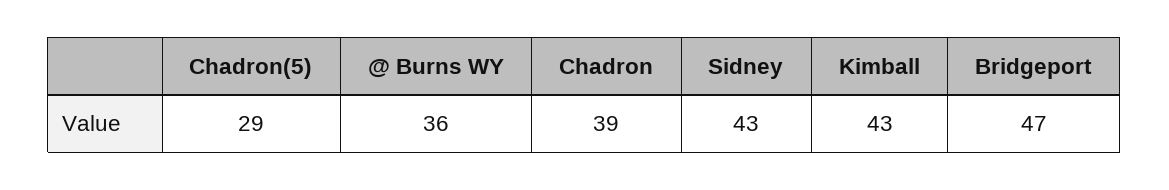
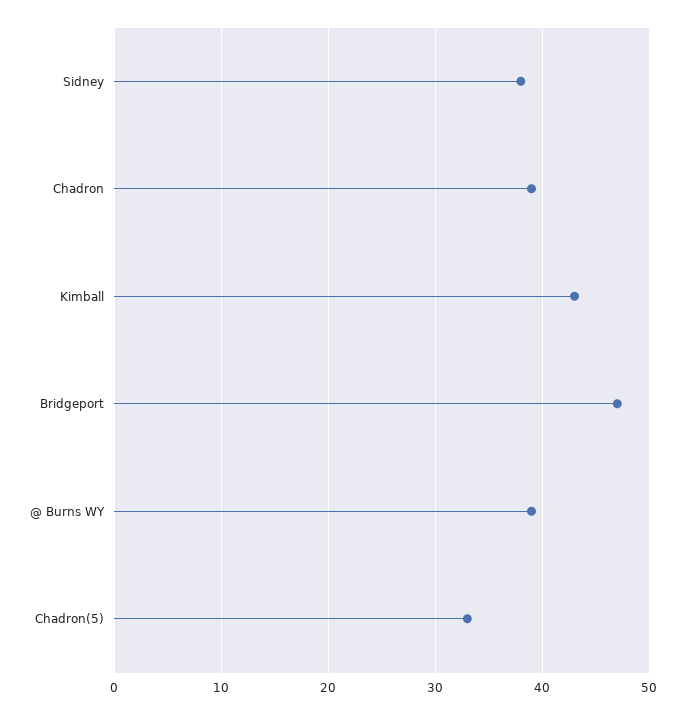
Chadron(5): 29 -> 33
@ Burns WY: 36 -> 39
Sidney: 43 -> 38

